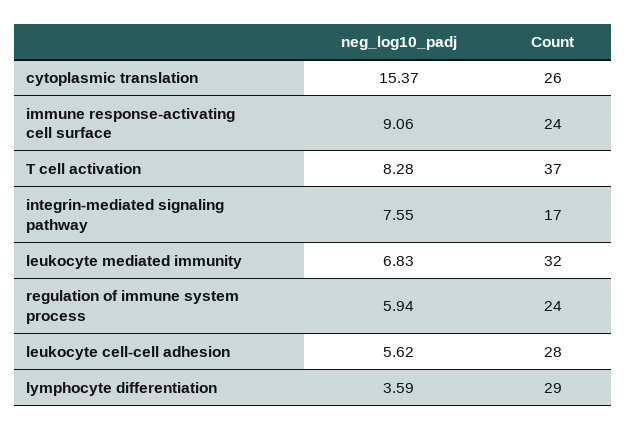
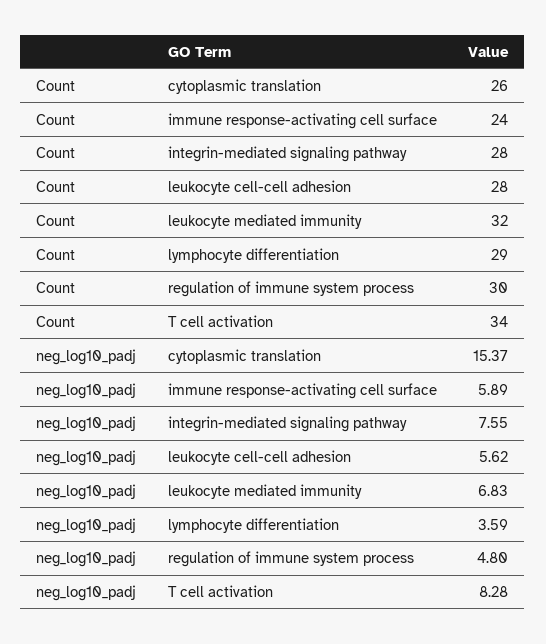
neg_log10_padj, immune response-activating cell surface: 9.06 -> 5.89
Count, T cell activation: 37 -> 34
Count, integrin-mediated signaling pathway: 17 -> 28
neg_log10_padj, regulation of immune system process: 5.94 -> 4.8
Count, regulation of immune system process: 24 -> 30

